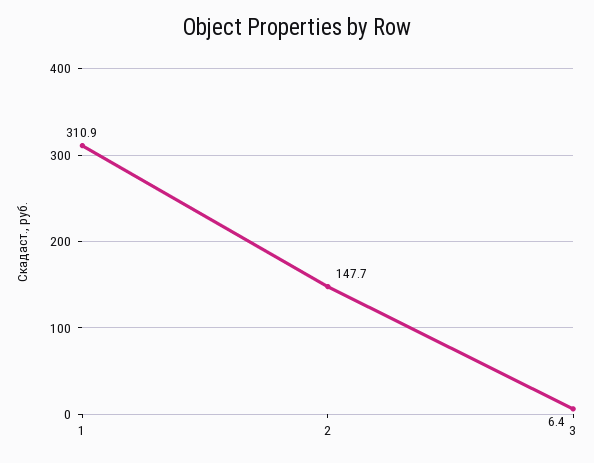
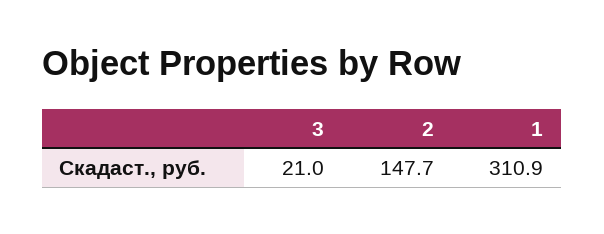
3: 6.4 -> 21

